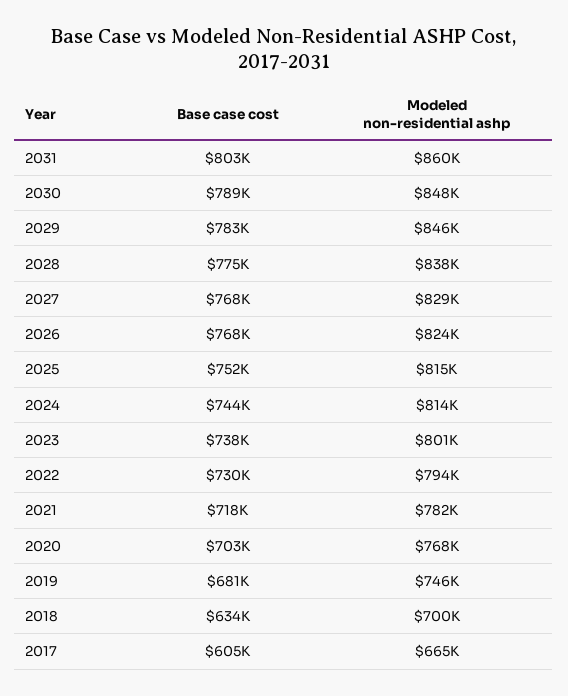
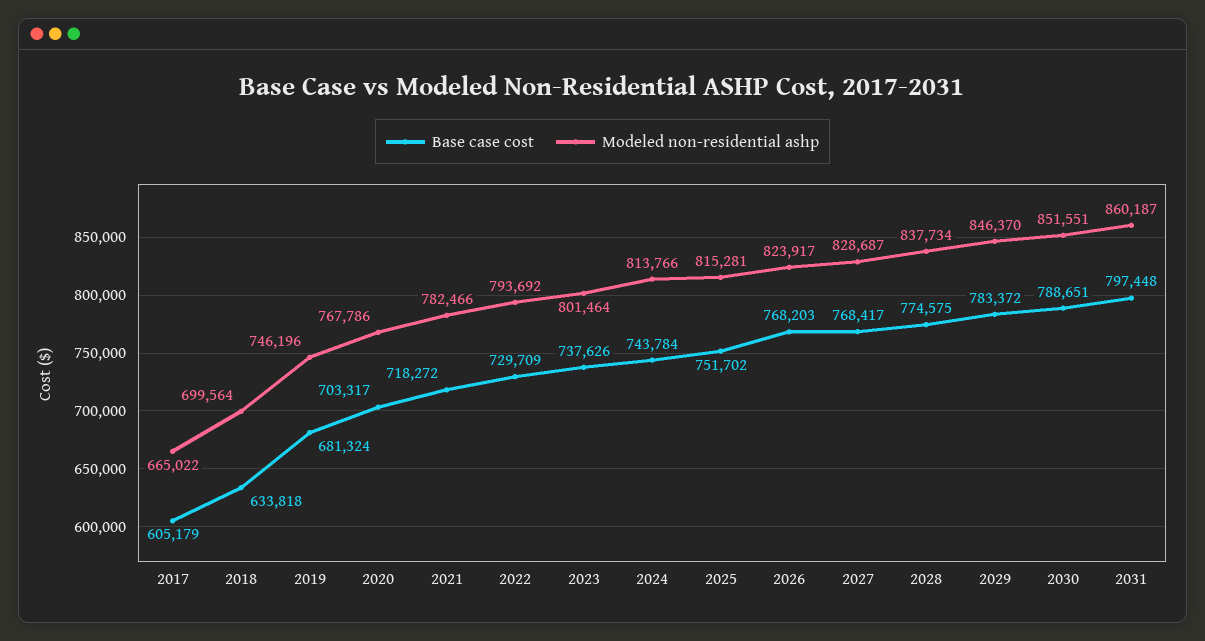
Base case cost, 2031: 803000 -> 797448
Modeled non-residential ashp, 2030: 848000 -> 851551

